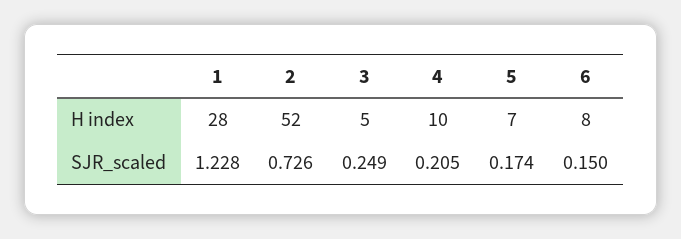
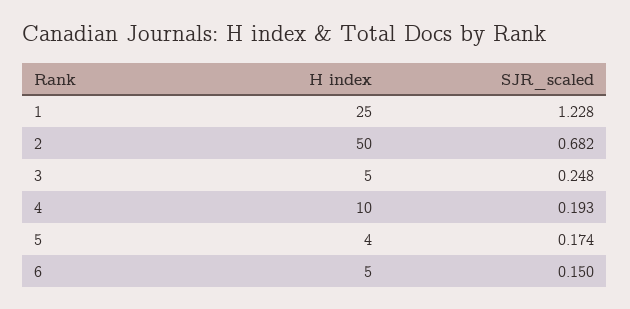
1, H index: 28 -> 25
2, H index: 52 -> 50
5, H index: 7 -> 4
6, H index: 8 -> 5
2, SJR_scaled: 0.726 -> 0.682
3, SJR_scaled: 0.249 -> 0.248
4, SJR_scaled: 0.205 -> 0.193

